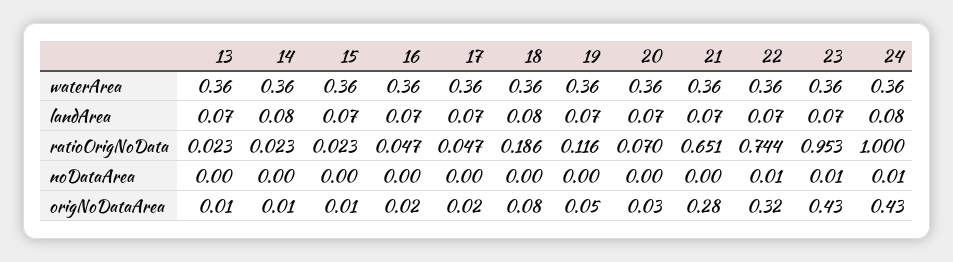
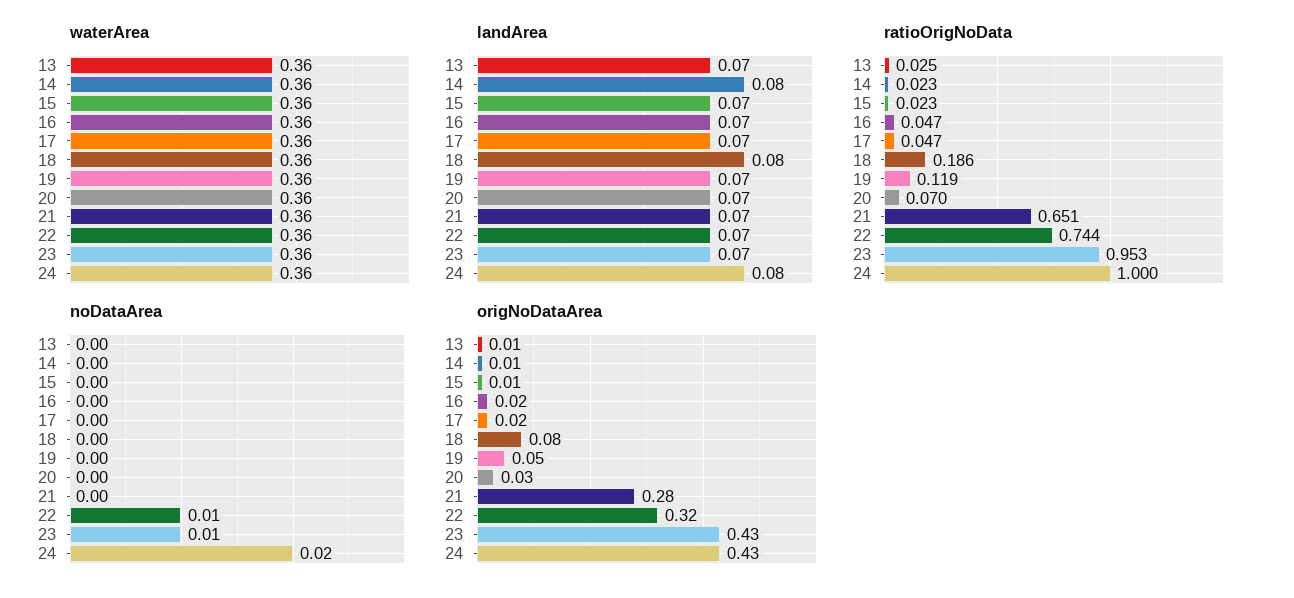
ratioOrigNoData, 13: 0.023 -> 0.025
ratioOrigNoData, 19: 0.116 -> 0.119
noDataArea, 24: 0.01 -> 0.02

